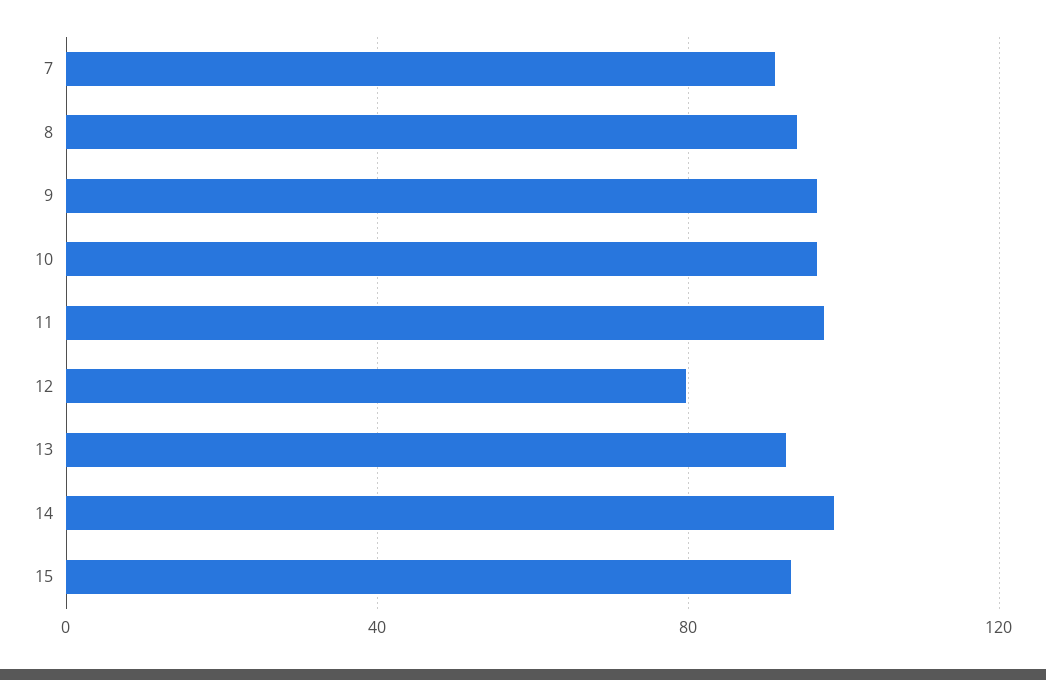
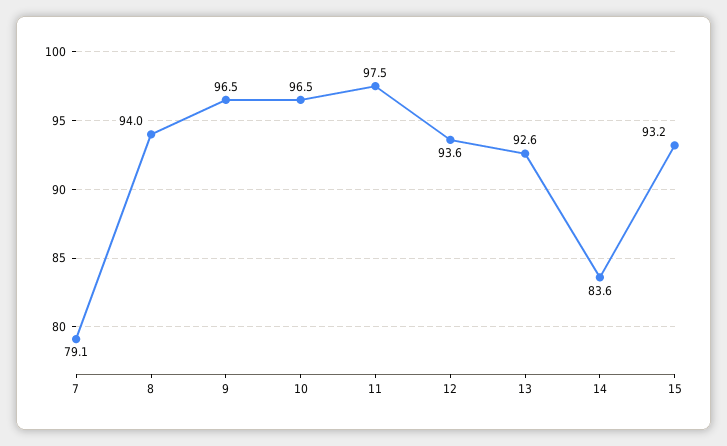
7: 90 -> 79.1
12: 80 -> 93.6
14: 100 -> 83.6

